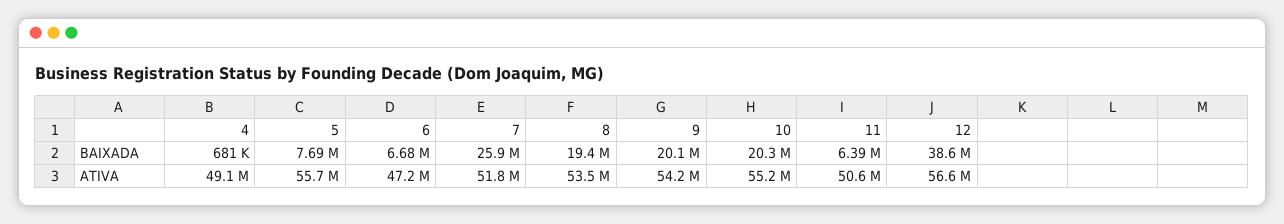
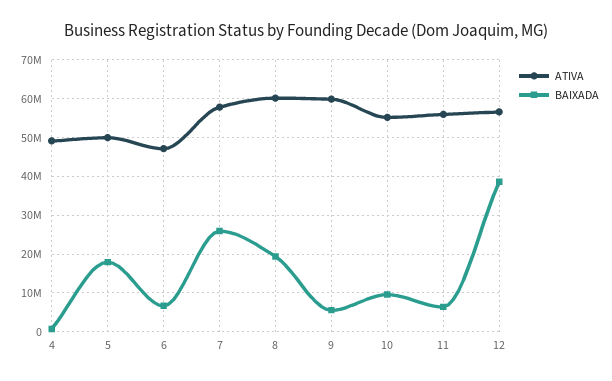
BAIXADA, 5: 7690000 -> 18000000
BAIXADA, 9: 20100000 -> 6000000
BAIXADA, 10: 20300000 -> 10000000
ATIVA, 5: 55700000 -> 50000000
ATIVA, 7: 51800000 -> 58000000
ATIVA, 8: 53500000 -> 60000000
ATIVA, 9: 54200000 -> 60000000
ATIVA, 11: 50600000 -> 56000000

